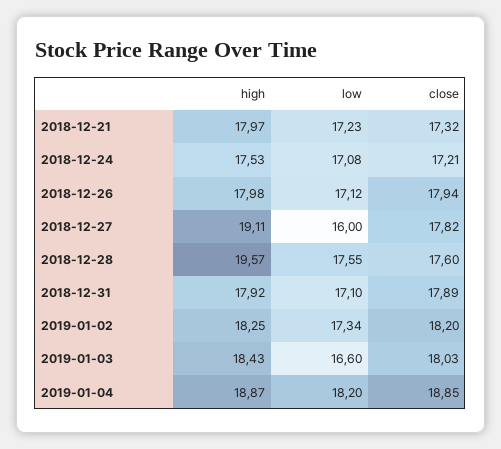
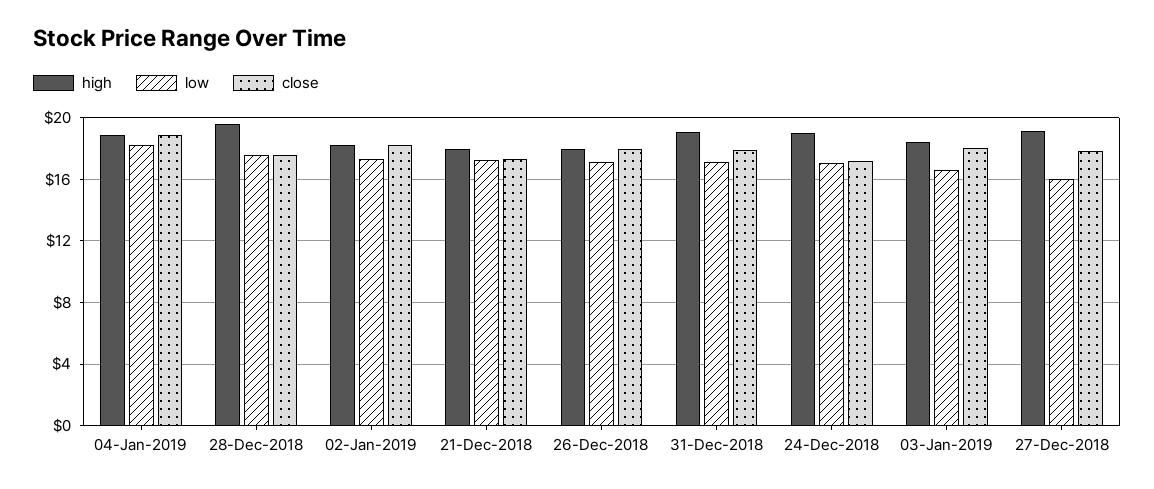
high, 2018-12-24: 17.53 -> 19
high, 2018-12-31: 17.92 -> 19

